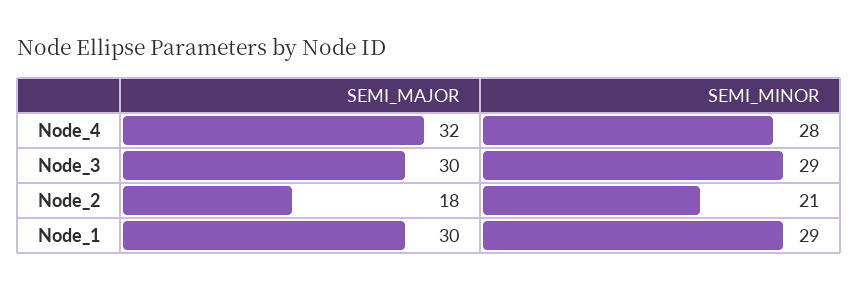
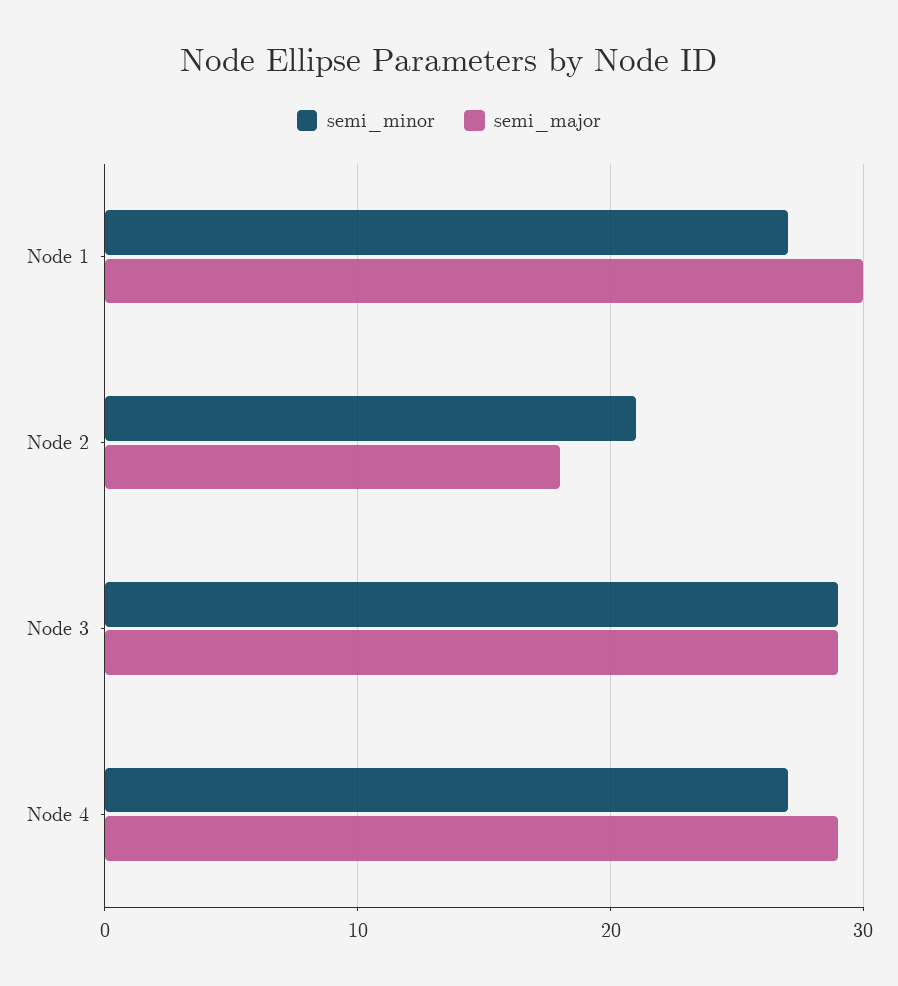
SEMI_MAJOR, Node_4: 32 -> 29
SEMI_MINOR, Node_4: 28 -> 27
SEMI_MAJOR, Node_3: 30 -> 29
SEMI_MINOR, Node_1: 29 -> 27

